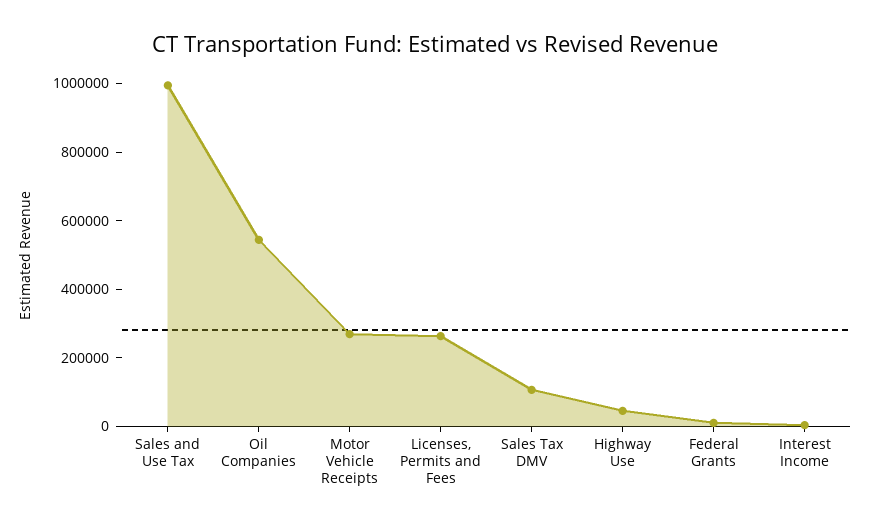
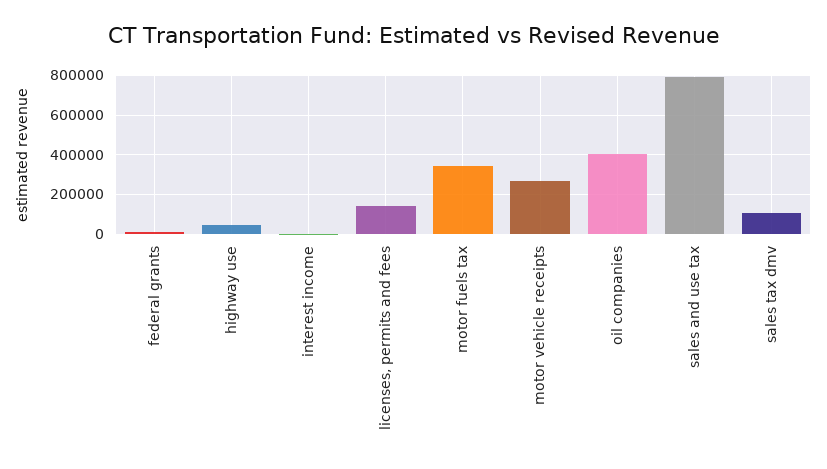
Sales and Use Tax: 1000000 -> 800000
Oil Companies: 550000 -> 400000
Licenses, Permits and Fees: 250000 -> 150000
motor fuels tax: none -> 350000

